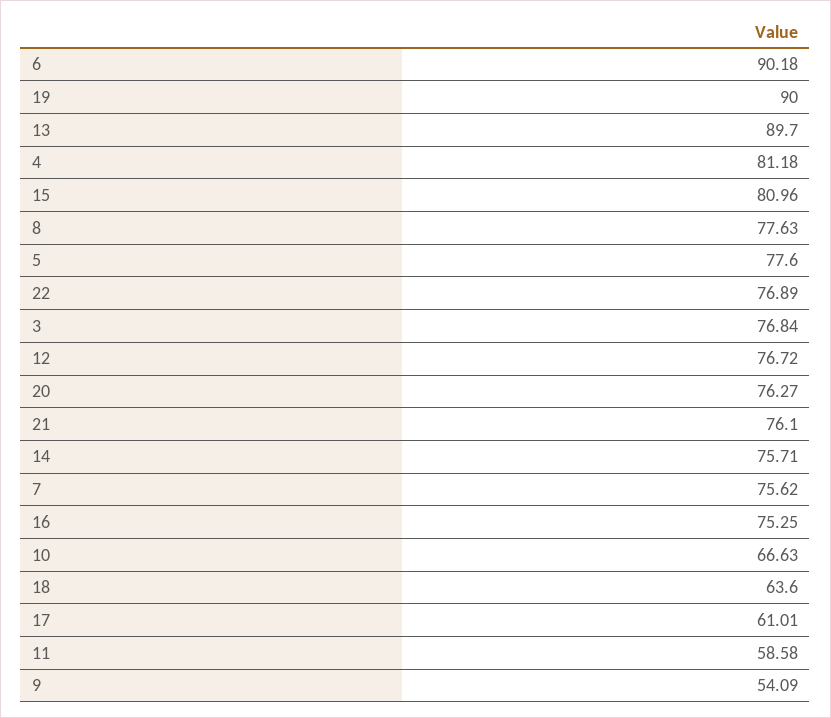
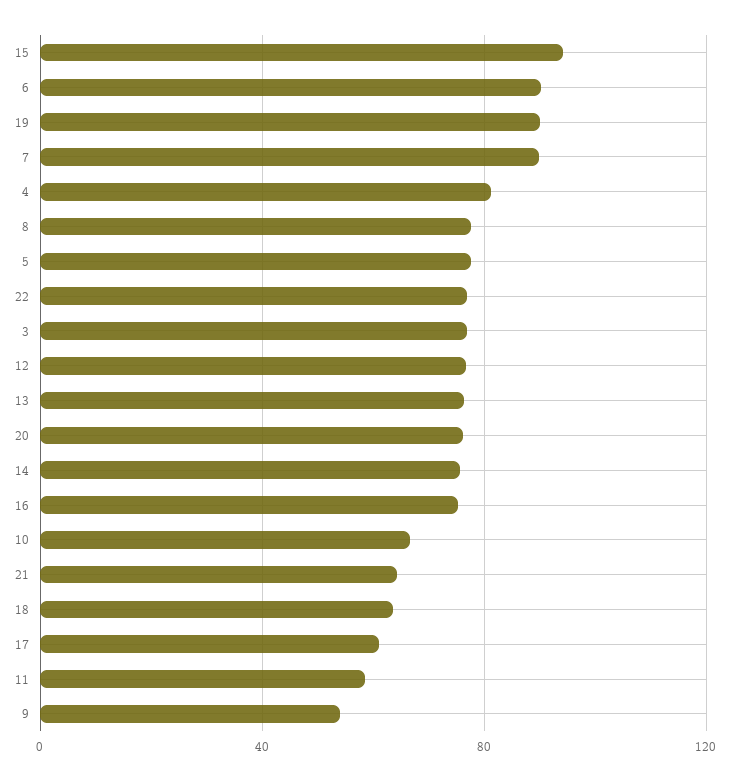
13: 89.7 -> 75
15: 80.96 -> 95
21: 76.1 -> 65
7: 75.62 -> 90

